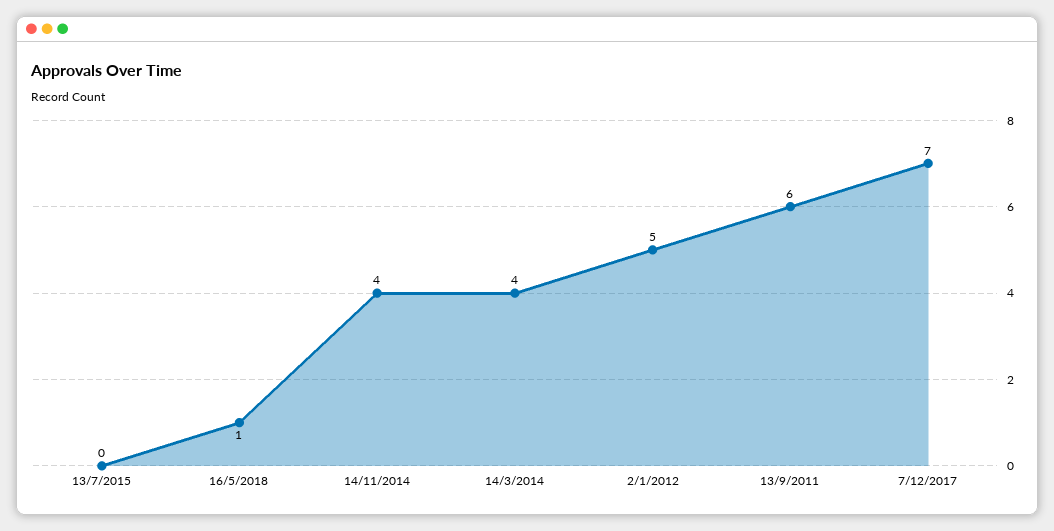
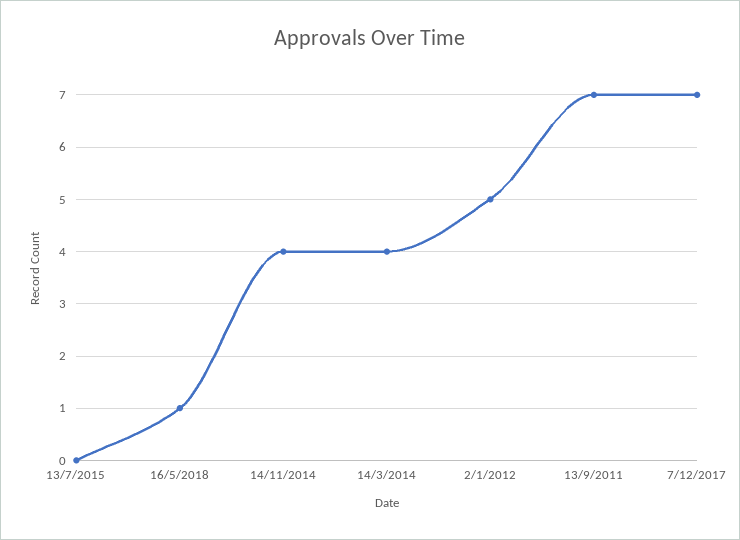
13/9/2011: 6 -> 7

